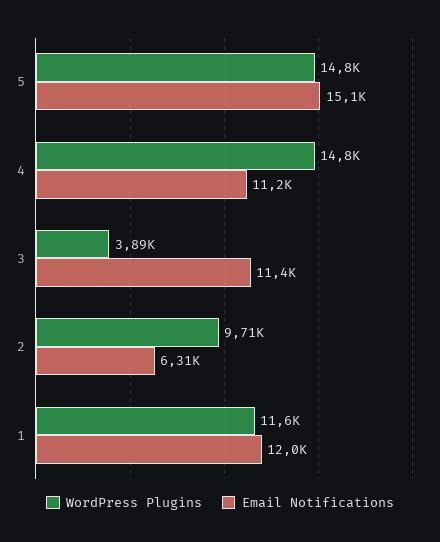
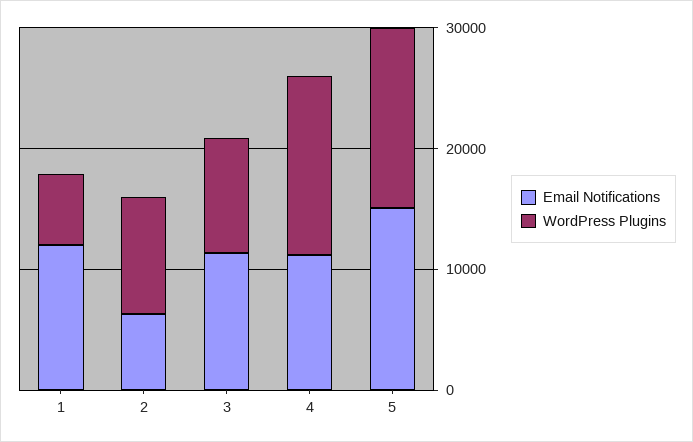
WordPress Plugins, 3: 3890 -> 10000
WordPress Plugins, 1: 11600 -> 6000

